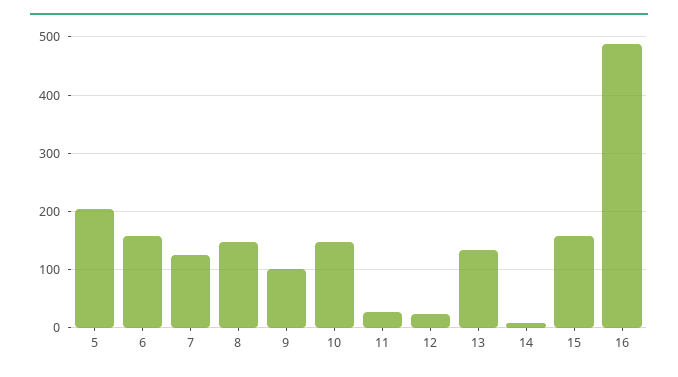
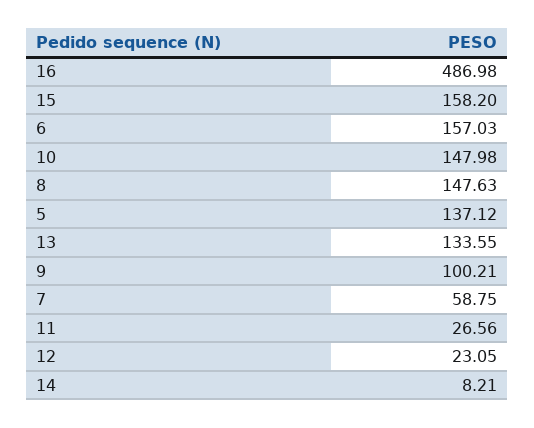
5: 200 -> 137.12
7: 120 -> 58.75

